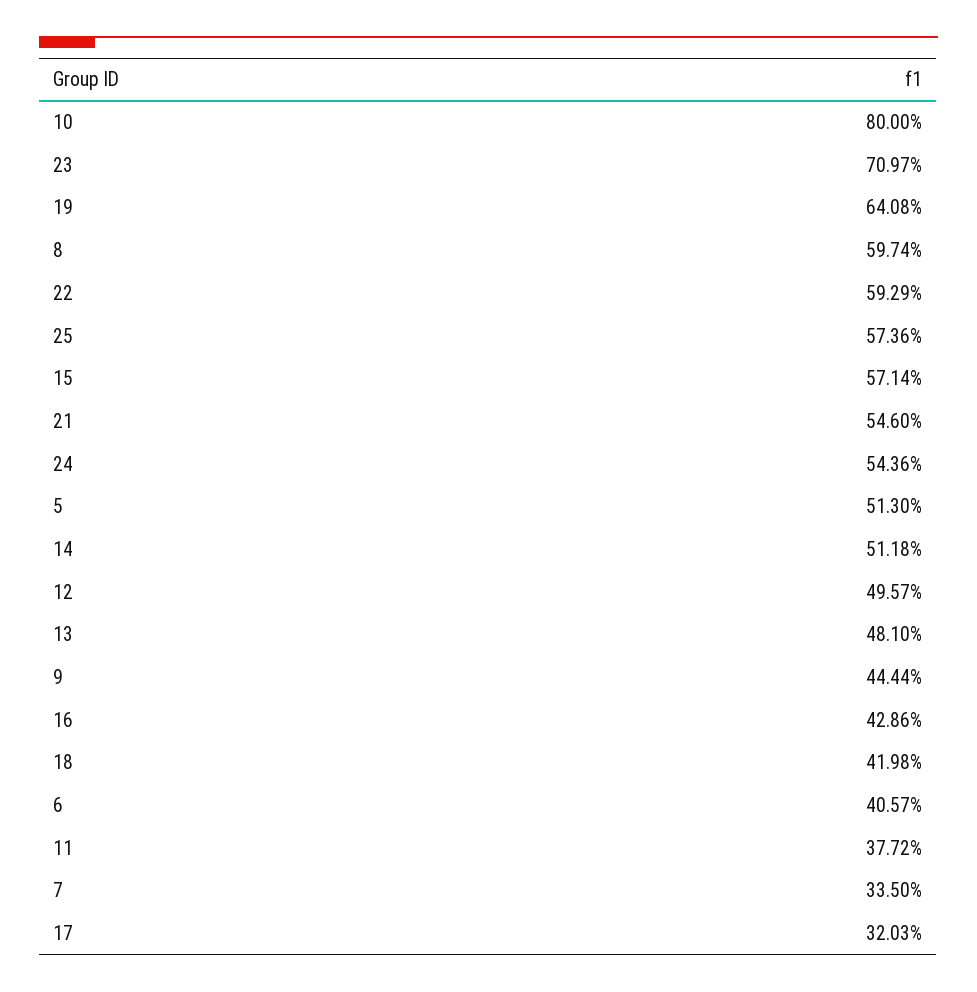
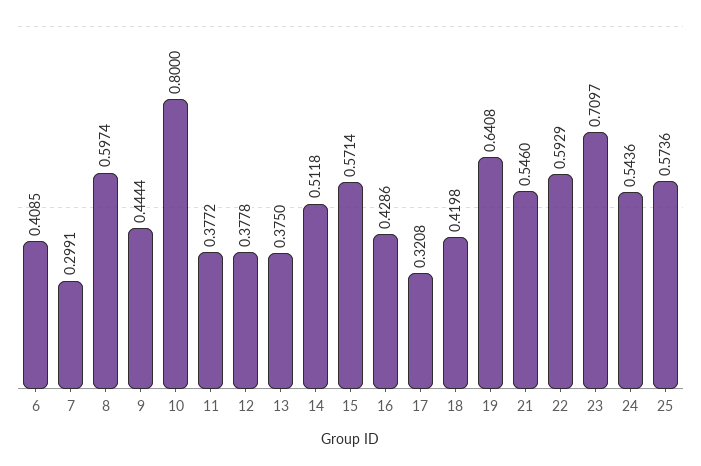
5: 0.513 -> none
12: 0.4957 -> 0.3778
13: 0.481 -> 0.375
6: 0.4057 -> 0.4085
7: 0.335 -> 0.2991
17: 0.3203 -> 0.3208

